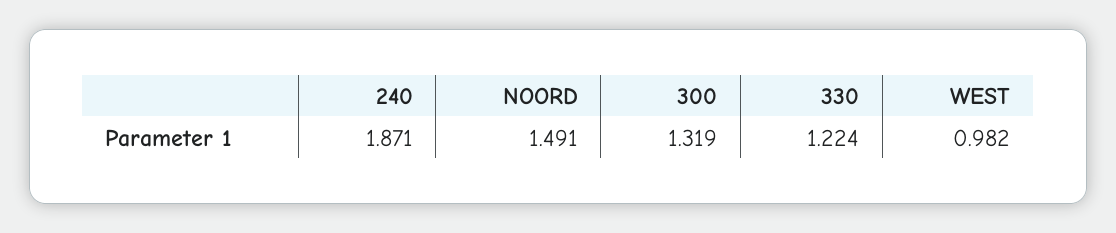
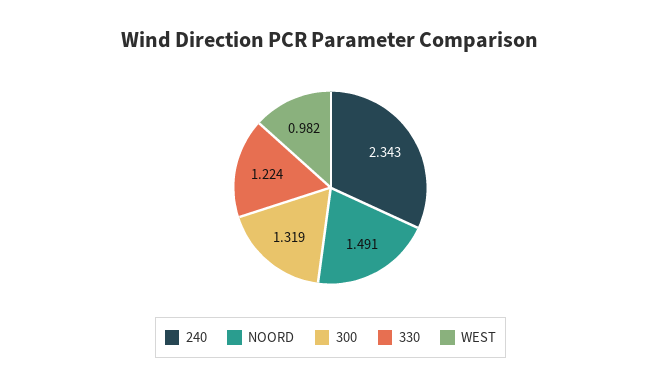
240: 1.871 -> 2.343

